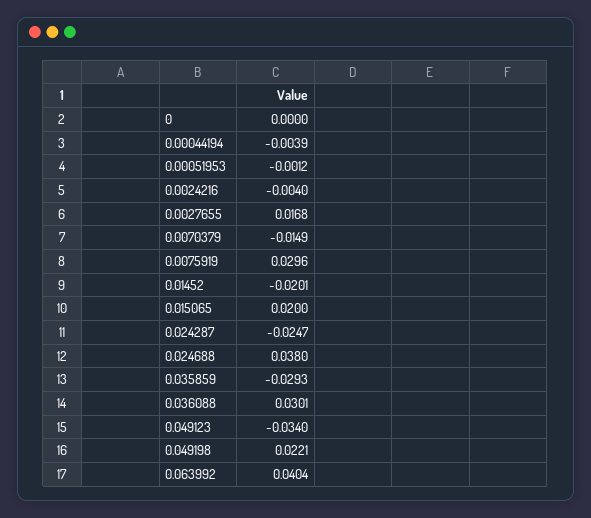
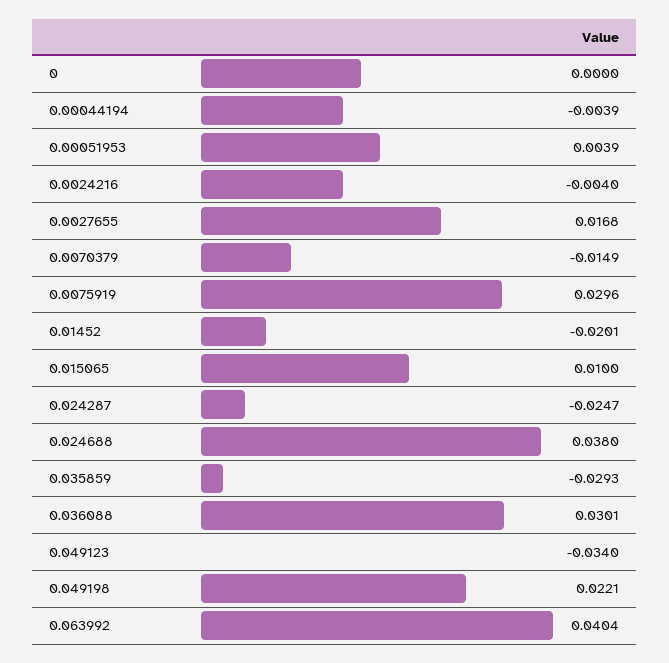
0.00051953: -0.0012 -> 0.0039
0.015065: 0.02 -> 0.01

